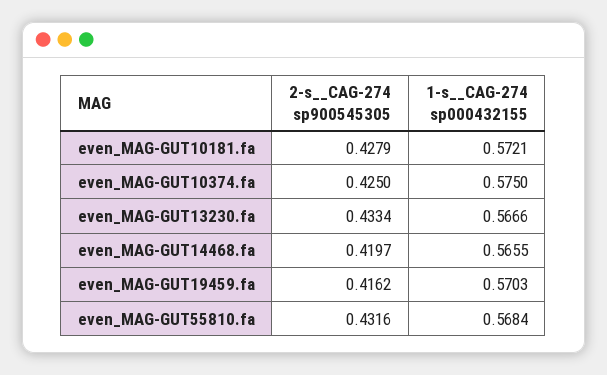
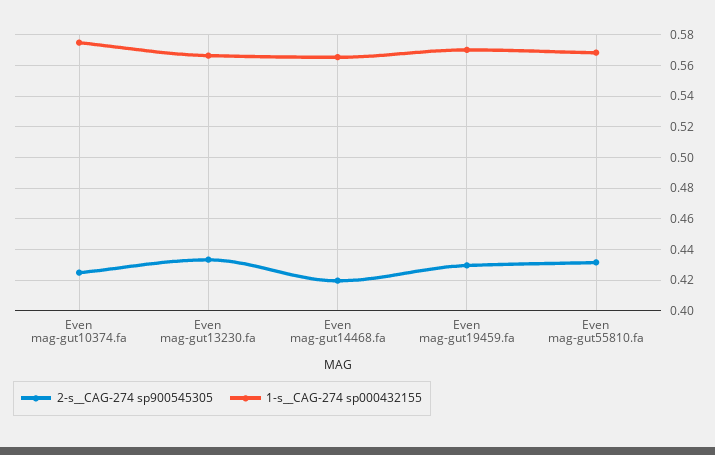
2-s__CAG-274 sp900545305, even_MAG-GUT10181.fa: 0.4279 -> none
1-s__CAG-274 sp000432155, even_MAG-GUT10181.fa: 0.5721 -> none
2-s__CAG-274 sp900545305, even_MAG-GUT19459.fa: 0.4162 -> 0.43

